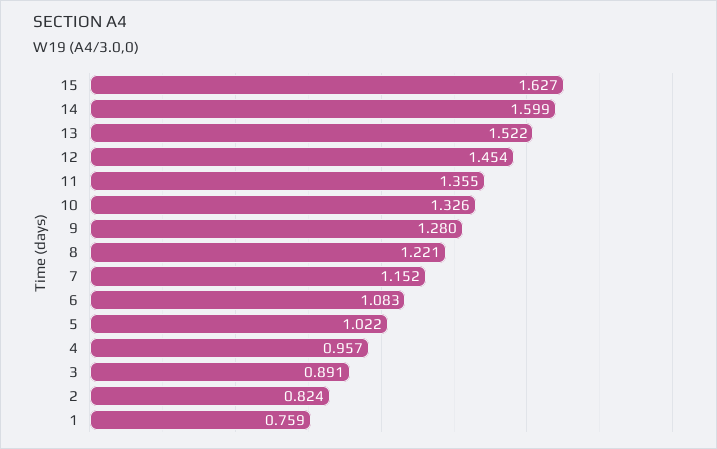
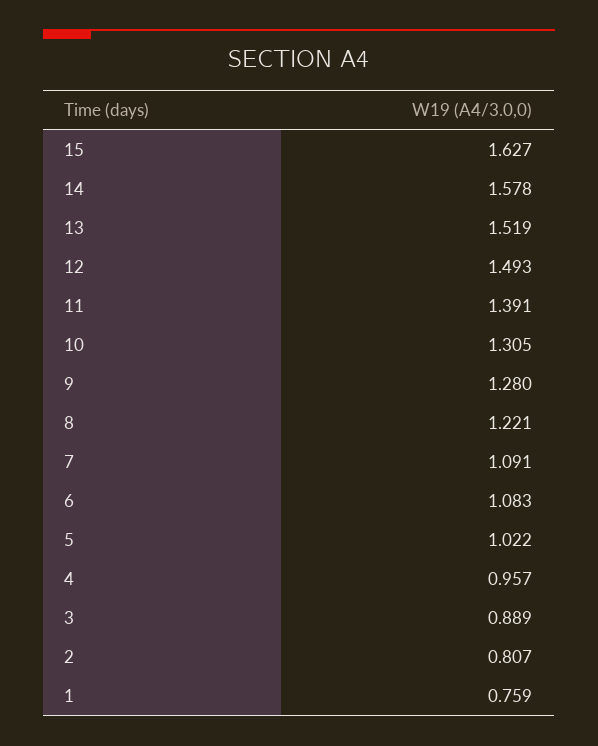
14: 1.599 -> 1.578
13: 1.522 -> 1.519
12: 1.454 -> 1.493
11: 1.355 -> 1.391
10: 1.326 -> 1.305
7: 1.152 -> 1.091
3: 0.891 -> 0.889
2: 0.824 -> 0.807

